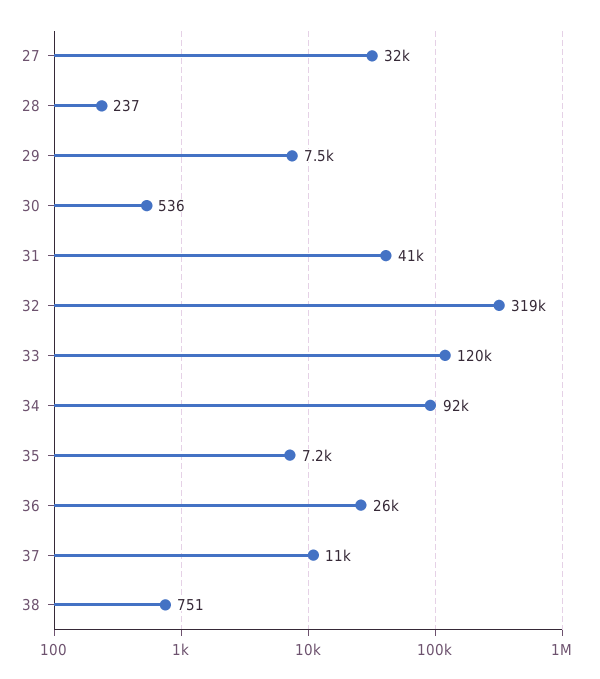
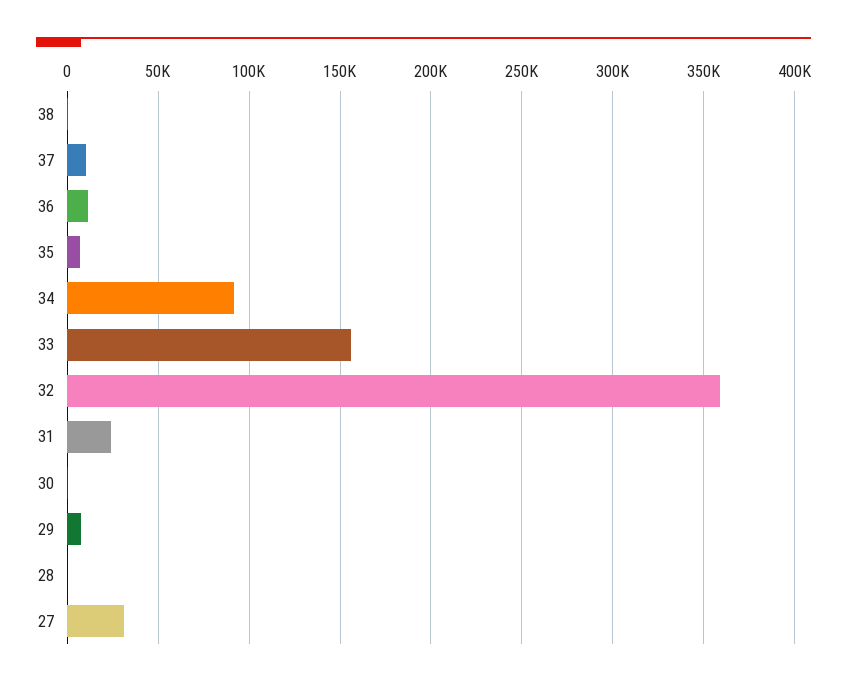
31: 41000 -> 25000
32: 319000 -> 360000
33: 120000 -> 155000
36: 26000 -> 10000

